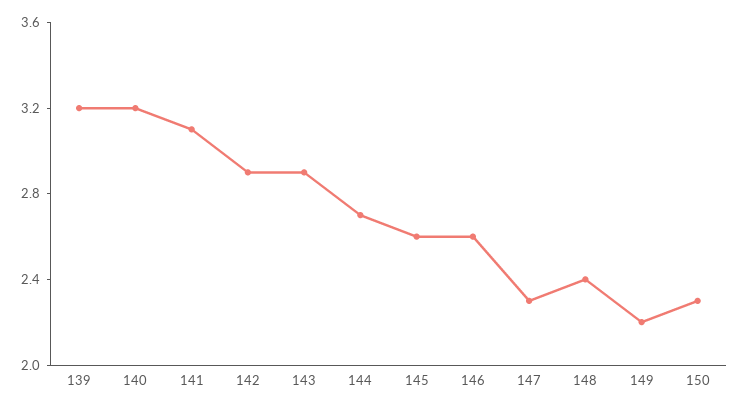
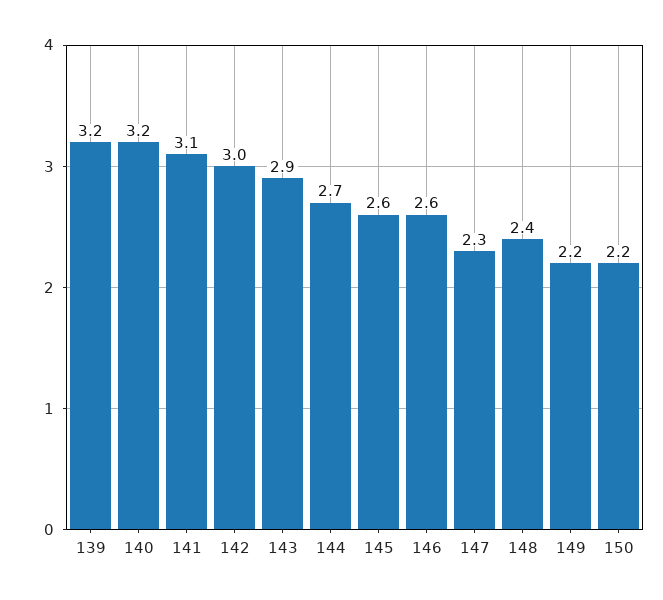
142: 2.9 -> 3
150: 2.3 -> 2.2

